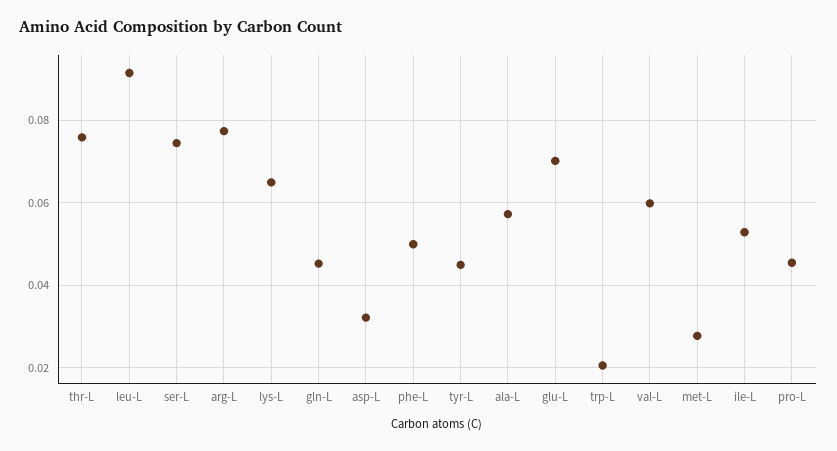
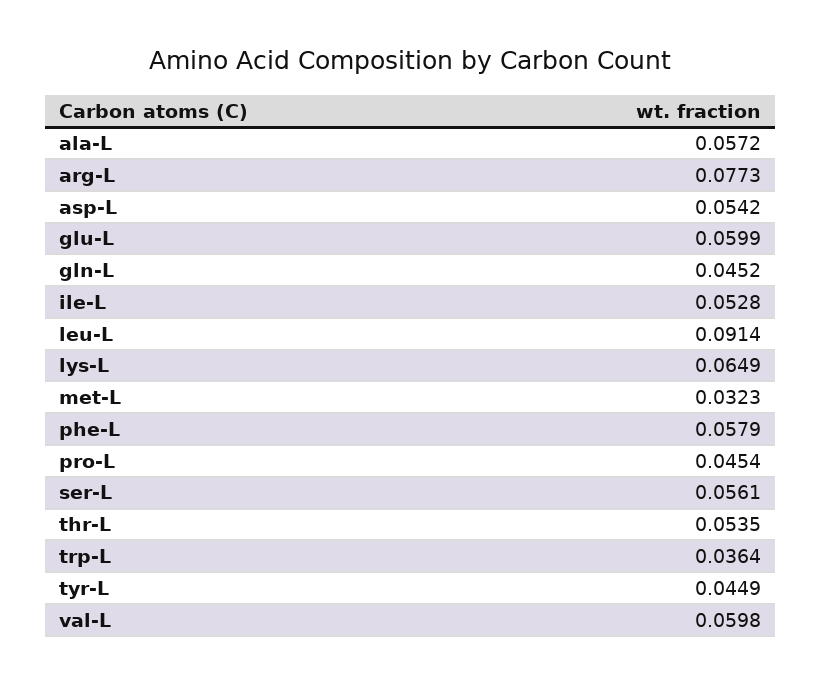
thr-L: 0.076 -> 0.0535
ser-L: 0.074 -> 0.0561
asp-L: 0.032 -> 0.0542
phe-L: 0.05 -> 0.0579
glu-L: 0.07 -> 0.0599
trp-L: 0.02 -> 0.0364
met-L: 0.028 -> 0.0323

